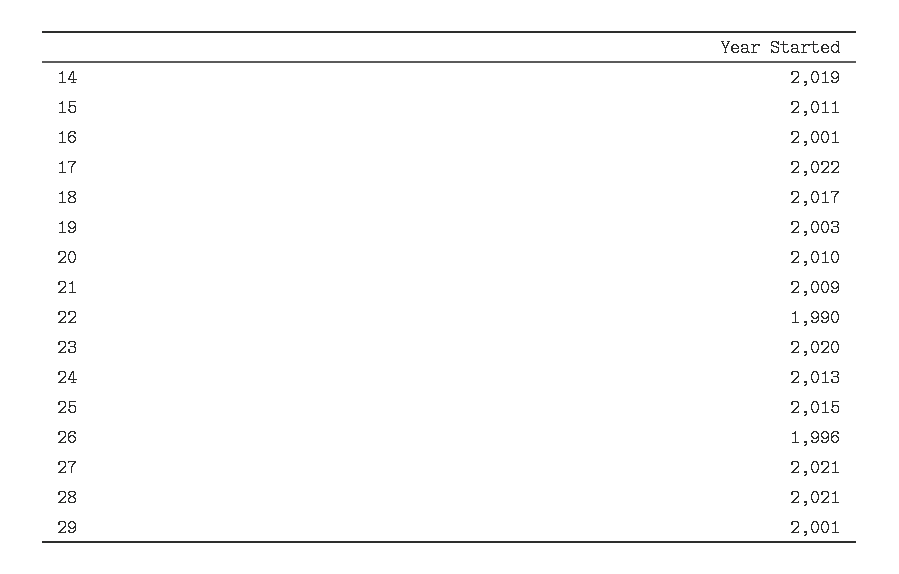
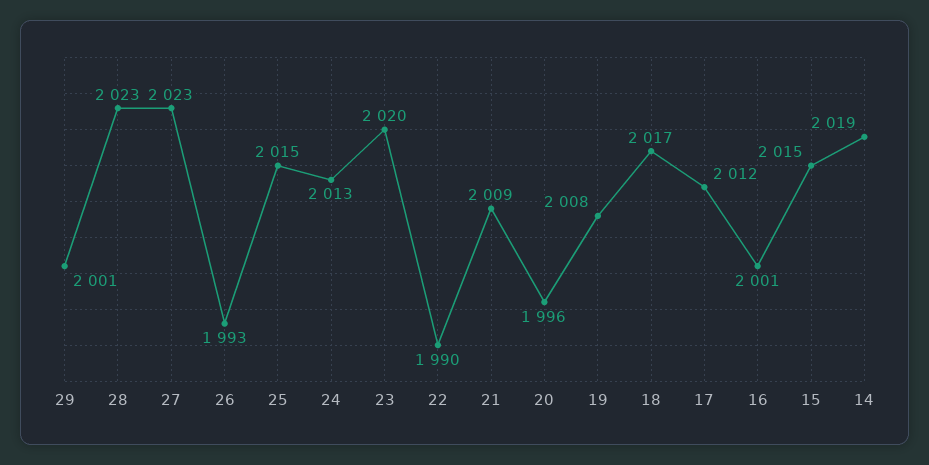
15: 2011 -> 2015
17: 2022 -> 2012
19: 2003 -> 2008
20: 2010 -> 1996
26: 1996 -> 1993
27: 2021 -> 2023
28: 2021 -> 2023

